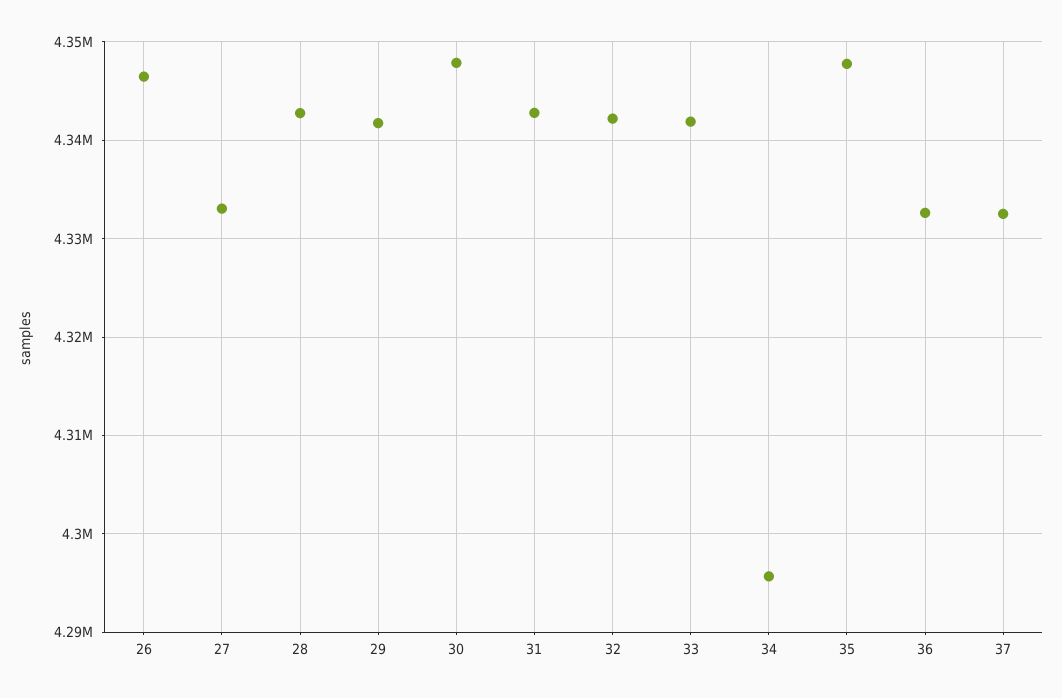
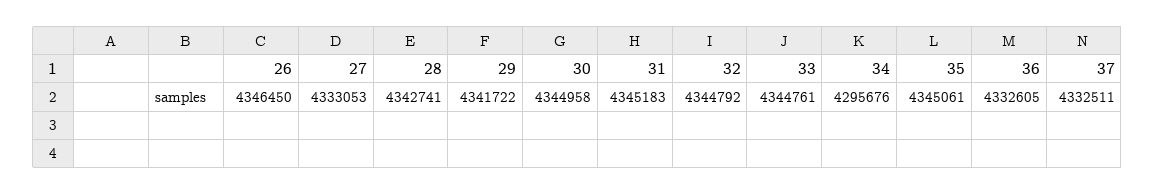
30: 4348000 -> 4344958
31: 4343000 -> 4345183
32: 4342000 -> 4344792
33: 4342000 -> 4344761
35: 4348000 -> 4345061

